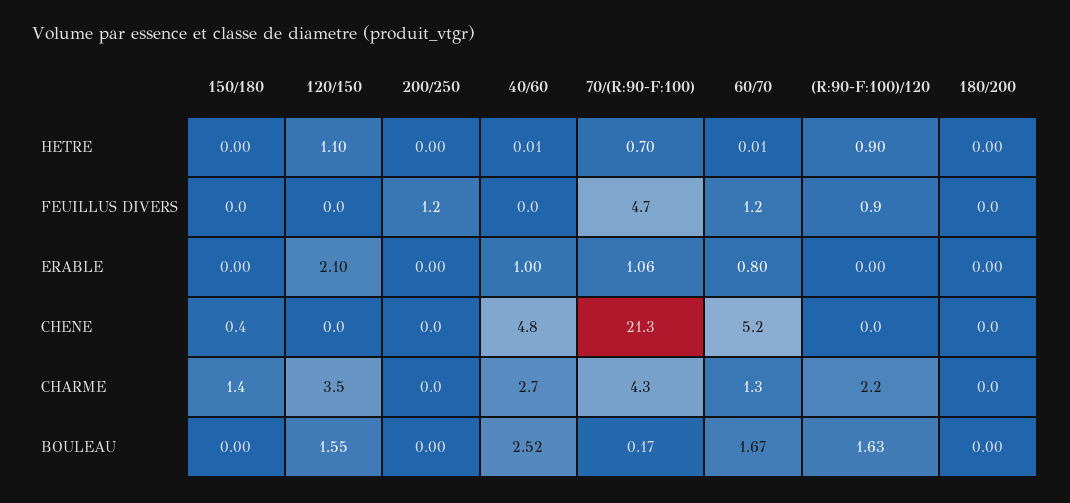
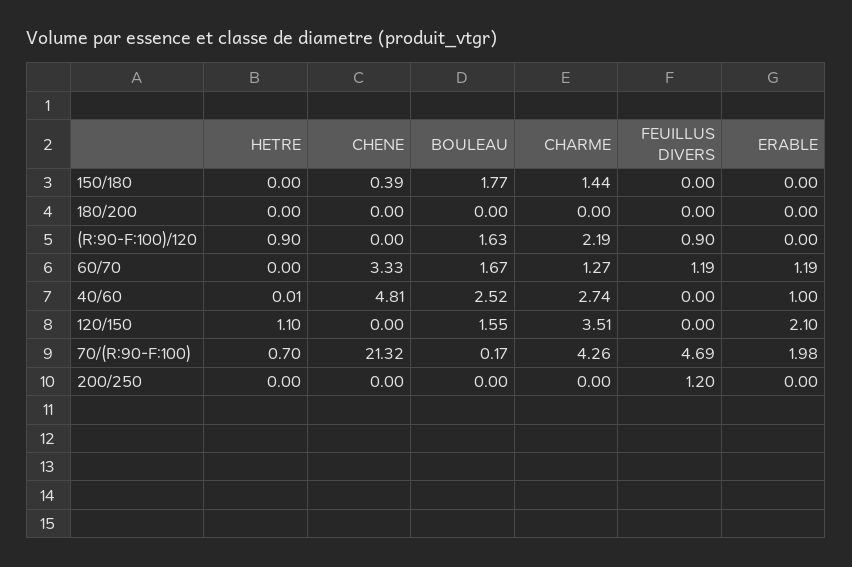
60/70, HETRE: 0.01 -> 0
70/(R:90-F:100), ERABLE: 1.06 -> 1.98
60/70, ERABLE: 0.8 -> 1.19
60/70, CHENE: 5.2 -> 3.33
150/180, BOULEAU: 0 -> 1.77

